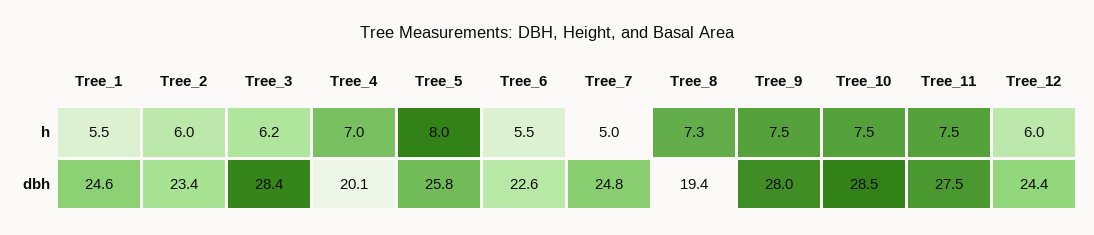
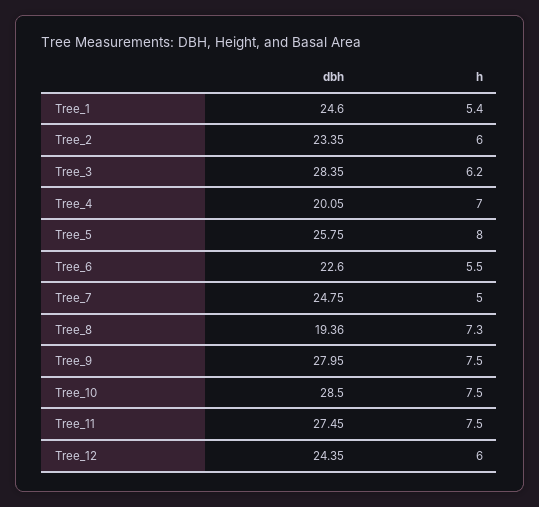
Tree_1, h: 5.5 -> 5.4

